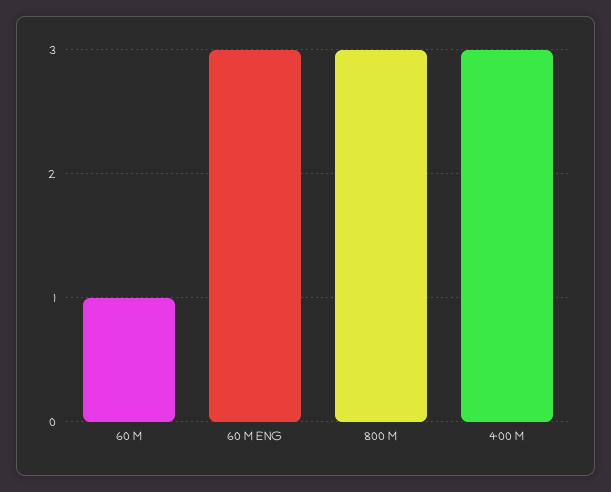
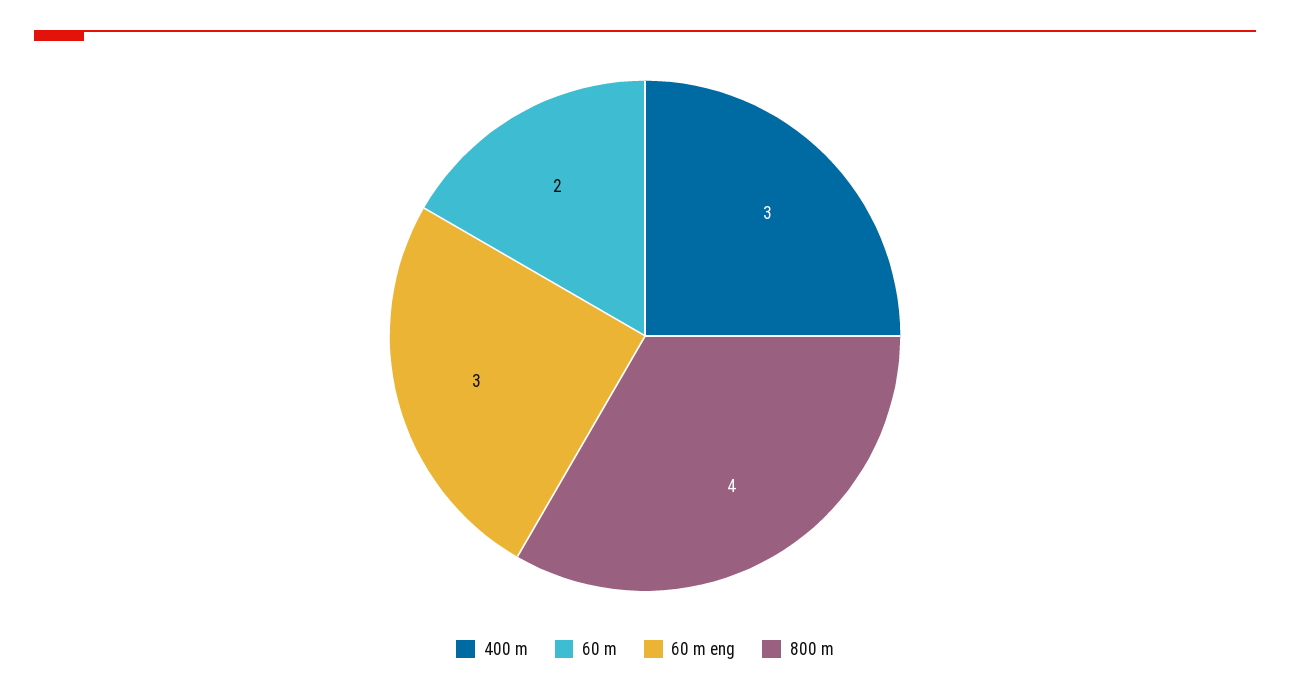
60 M: 1 -> 2
800 M: 3 -> 4

